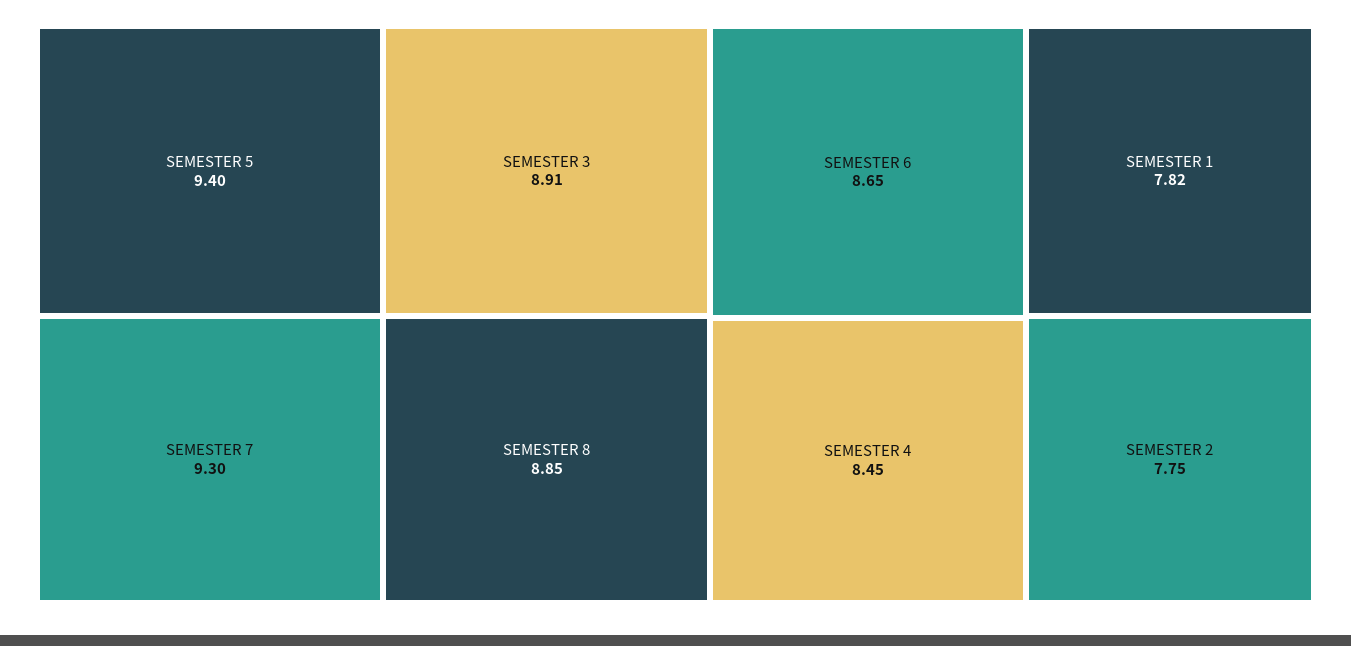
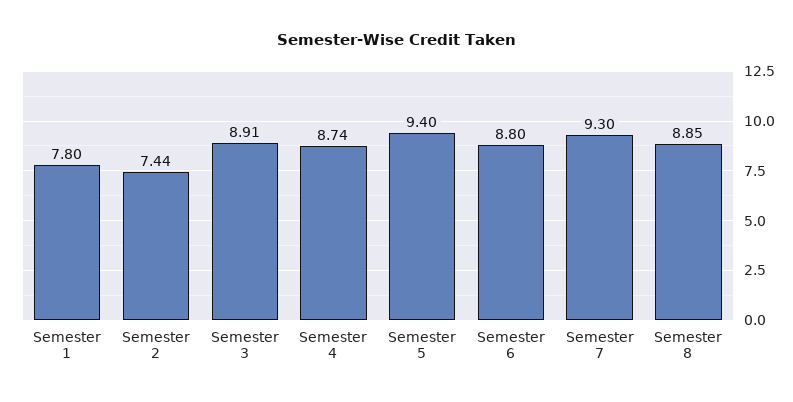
SEMESTER 6: 8.65 -> 8.8
SEMESTER 4: 8.45 -> 8.74
SEMESTER 1: 7.82 -> 7.8
SEMESTER 2: 7.75 -> 7.44

